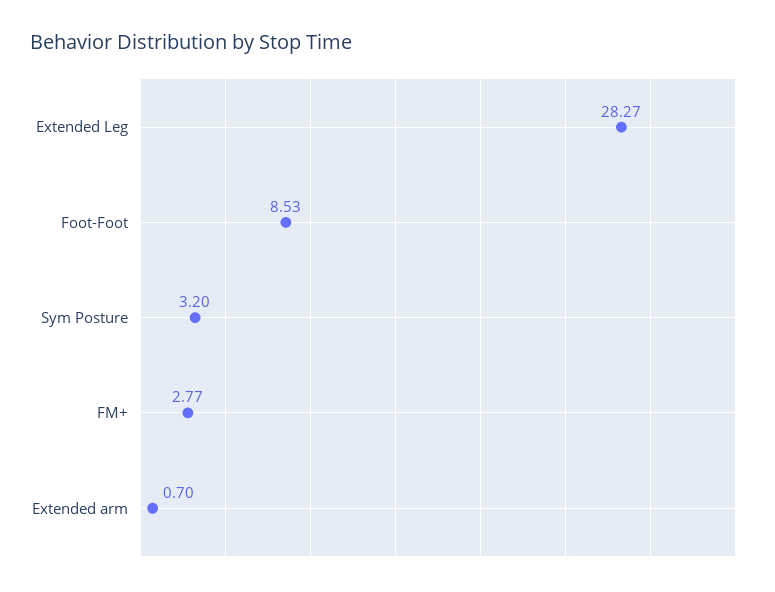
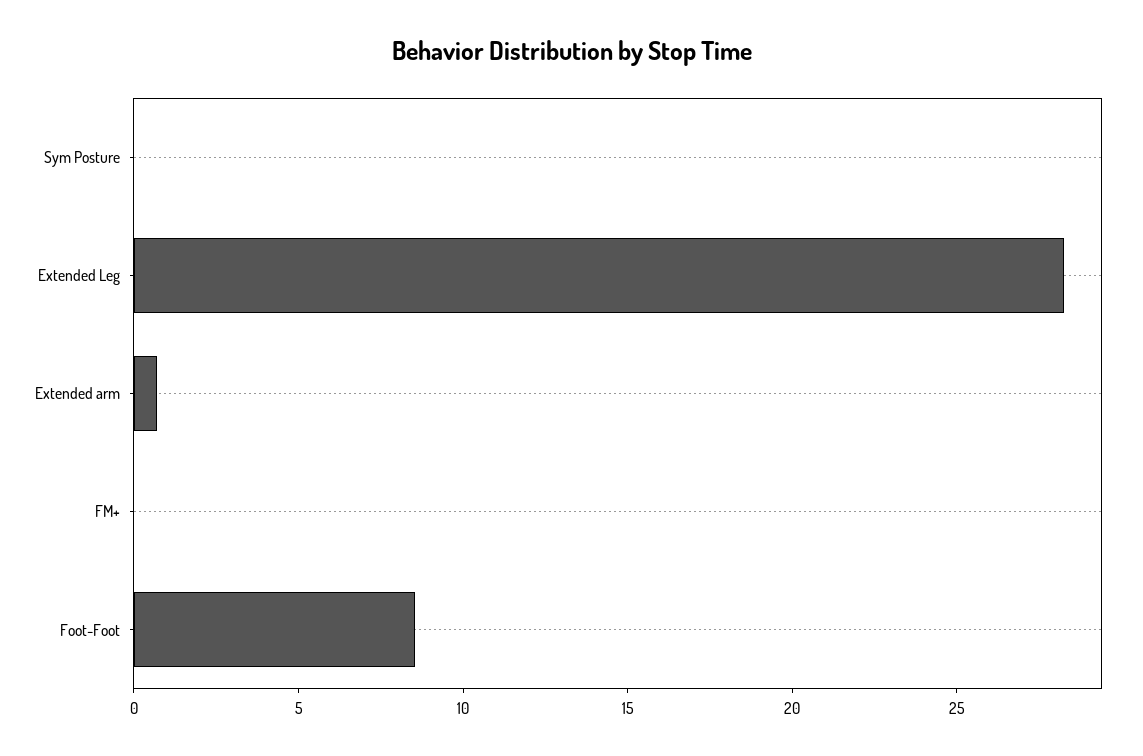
Sym Posture: 3.2 -> 0
FM+: 2.77 -> 0

